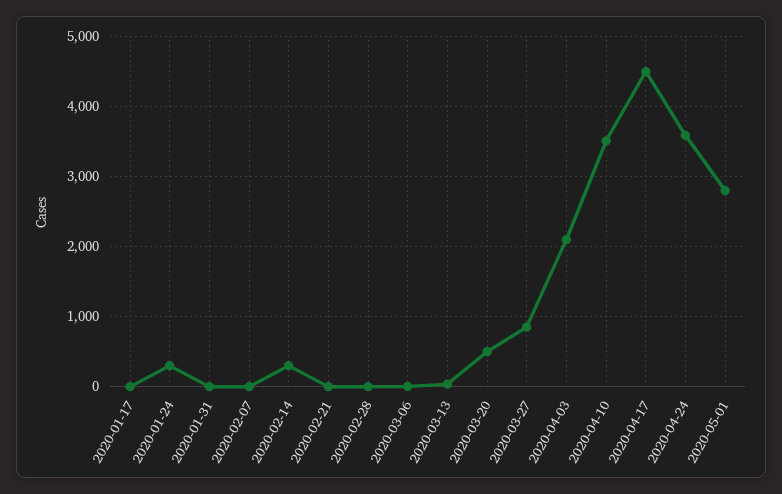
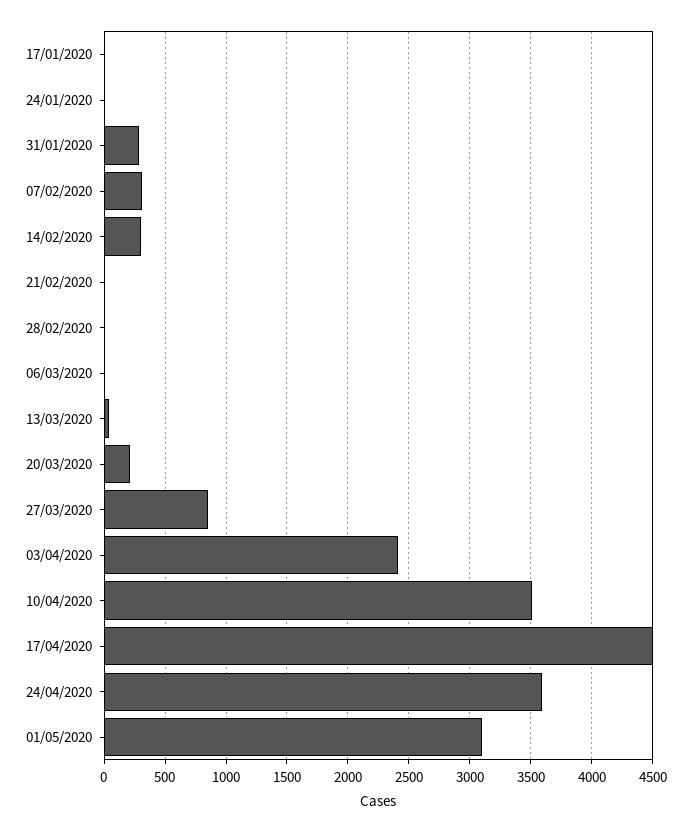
2020-01-24: 300 -> 0
2020-01-31: 0 -> 300
2020-02-07: 0 -> 300
2020-03-20: 500 -> 200
2020-04-03: 2100 -> 2400
2020-05-01: 2800 -> 3100

